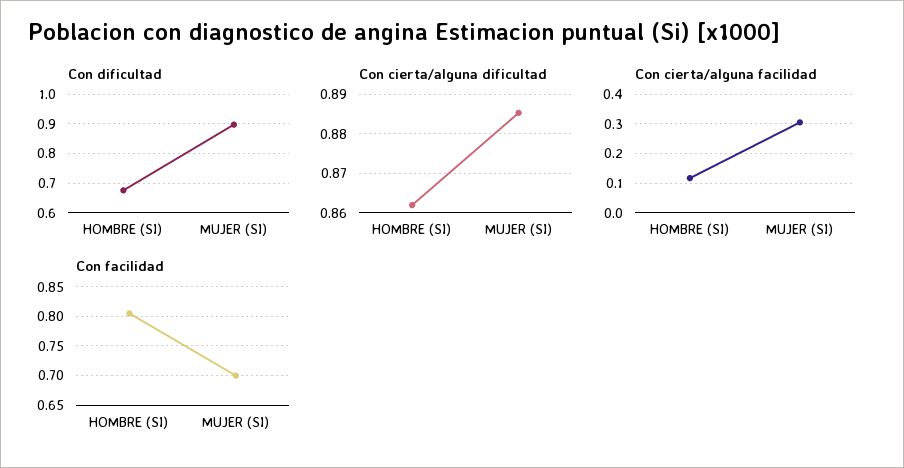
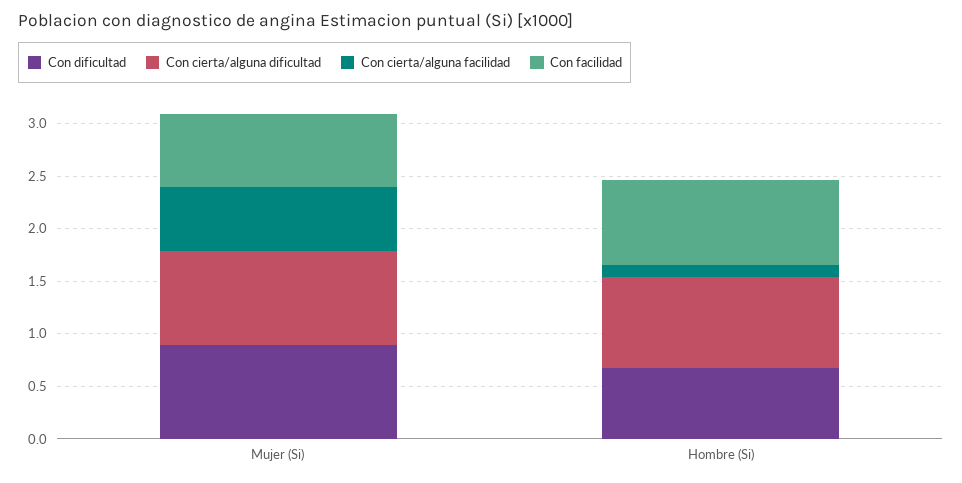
Con cierta/alguna facilidad, MUJER (SI): 0.3 -> 0.6

